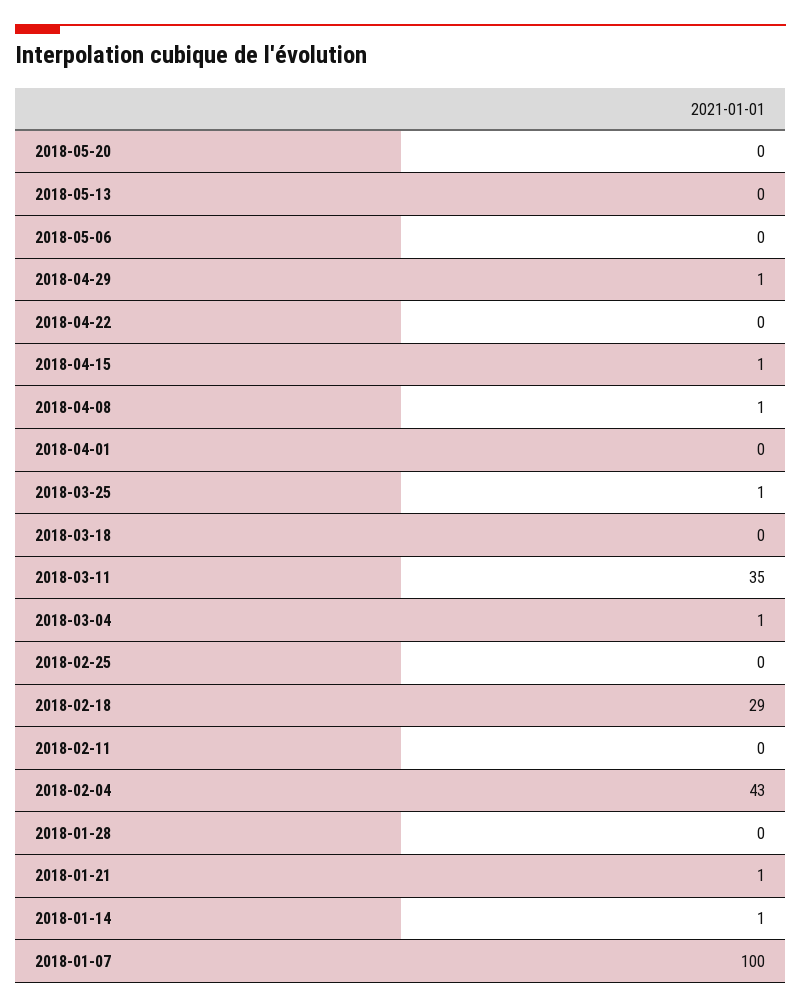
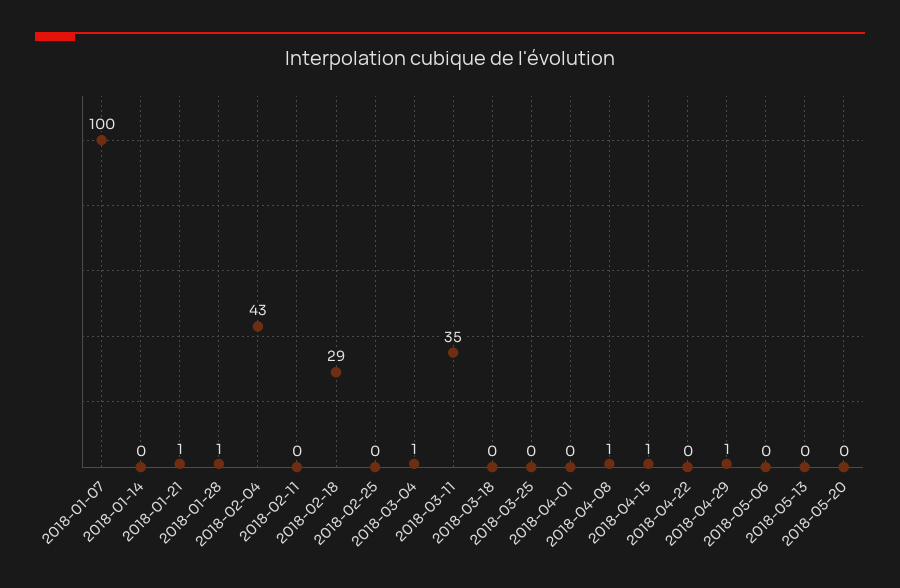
2018-03-25: 1 -> 0
2018-01-28: 0 -> 1
2018-01-14: 1 -> 0

